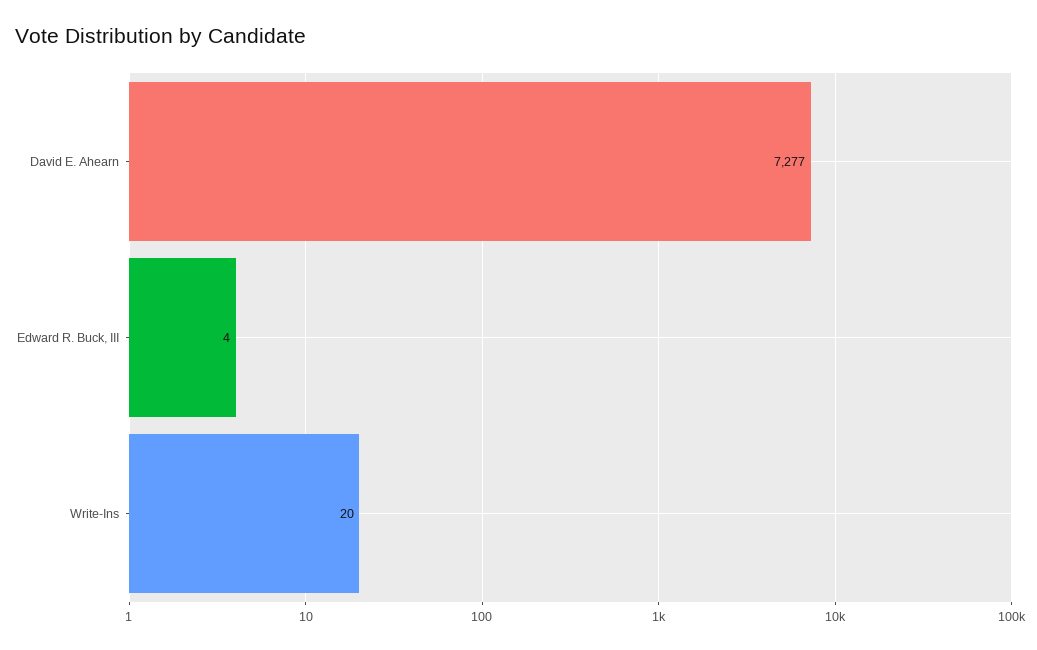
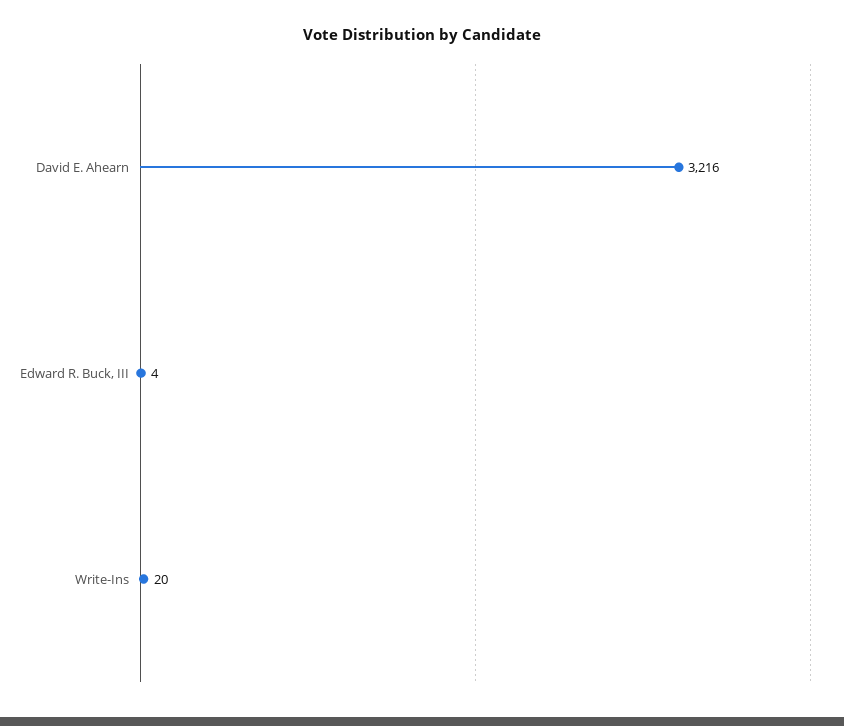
David E. Ahearn: 7277 -> 3216

